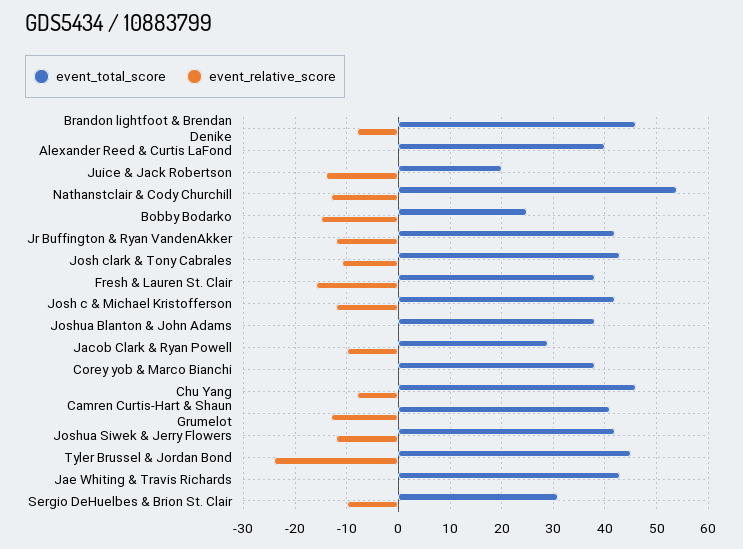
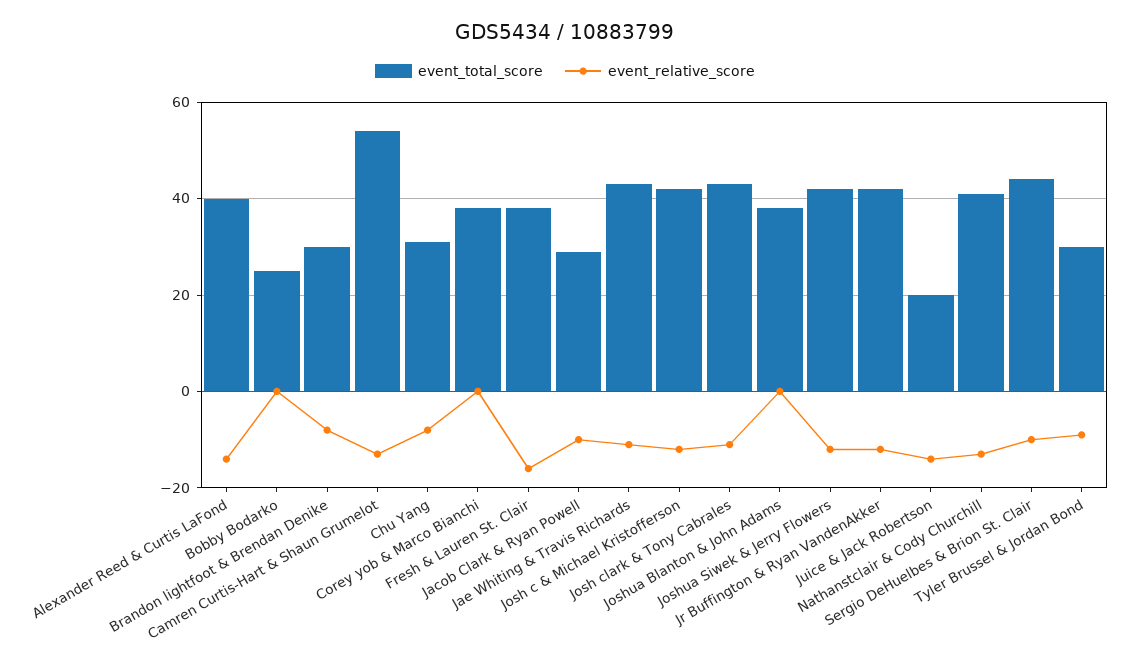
event_total_score, Brandon lightfoot & Brendan Denike: 45 -> 30
event_relative_score, Alexander Reed & Curtis LaFond: 0 -> -15
event_total_score, Nathanstclair & Cody Churchill: 55 -> 40
event_relative_score, Bobby Bodarko: -15 -> 0
event_total_score, Chu Yang: 45 -> 30
event_total_score, Camren Curtis-Hart & Shaun Grumelot: 40 -> 55
event_total_score, Tyler Brussel & Jordan Bond: 45 -> 30
event_relative_score, Tyler Brussel & Jordan Bond: -25 -> -10
event_relative_score, Jae Whiting & Travis Richards: 0 -> -10
event_total_score, Sergio DeHuelbes & Brion St. Clair: 30 -> 45

